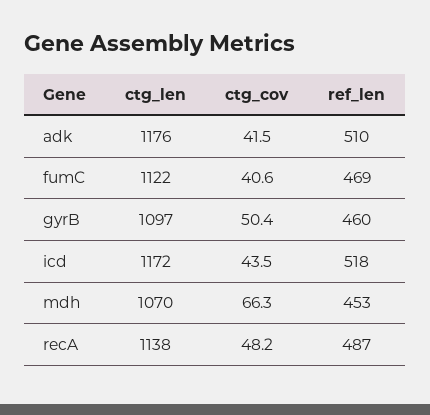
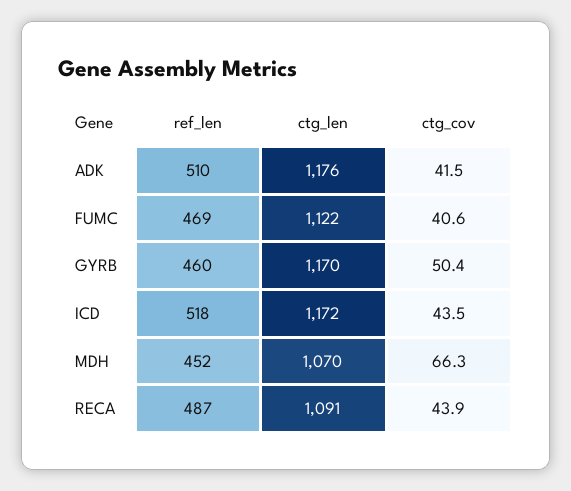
ctg_len, gyrB: 1097 -> 1170
ref_len, mdh: 453 -> 452
ctg_len, recA: 1138 -> 1091
ctg_cov, recA: 48.2 -> 43.9

